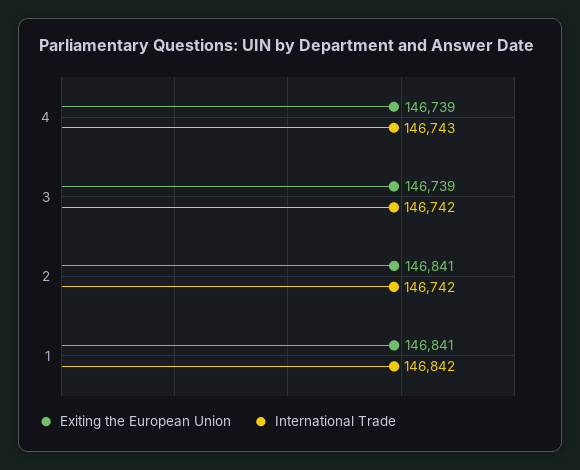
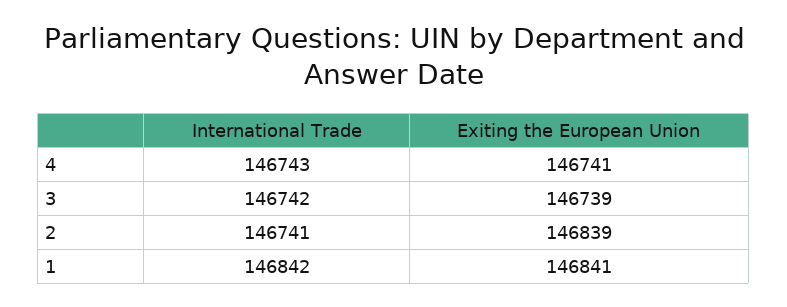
Exiting the European Union, 4: 146739 -> 146741
Exiting the European Union, 2: 146841 -> 146839
International Trade, 2: 146742 -> 146741

